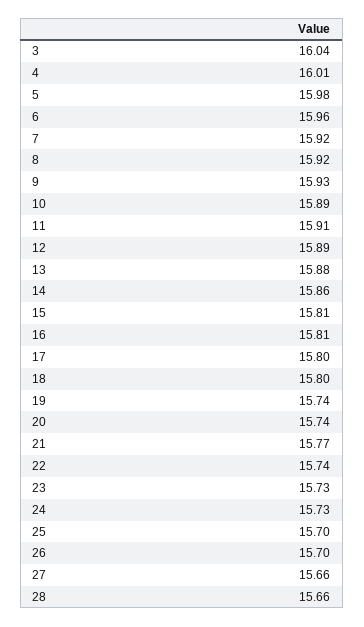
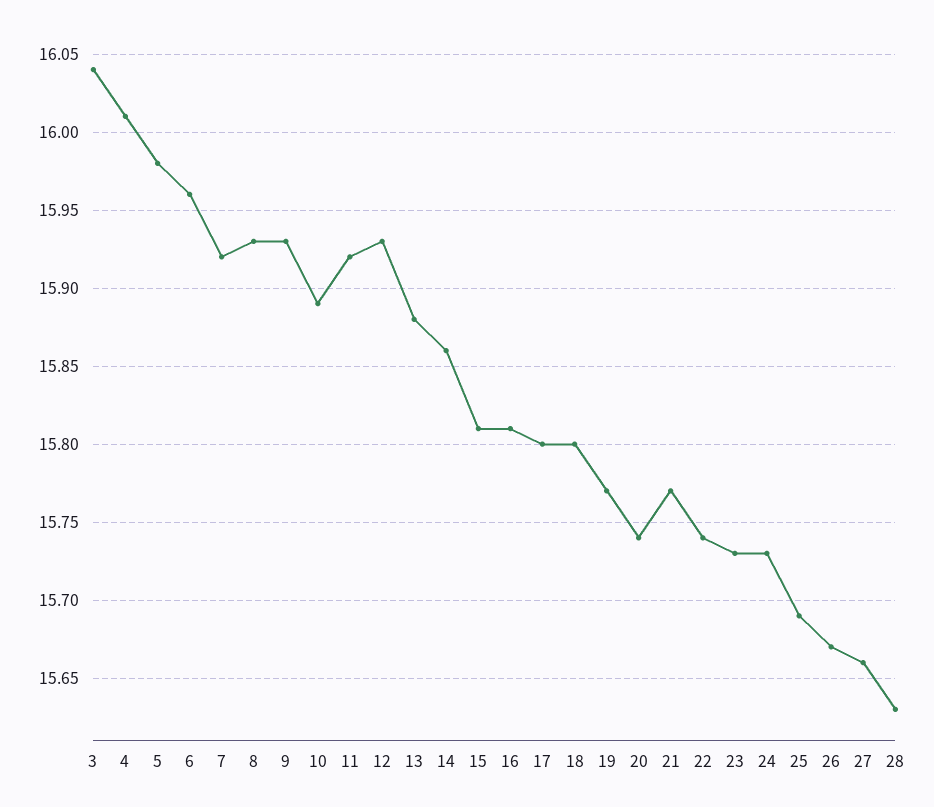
8: 15.92 -> 15.93
11: 15.91 -> 15.92
12: 15.89 -> 15.93
19: 15.74 -> 15.77
25: 15.7 -> 15.69
26: 15.7 -> 15.67
28: 15.66 -> 15.63

